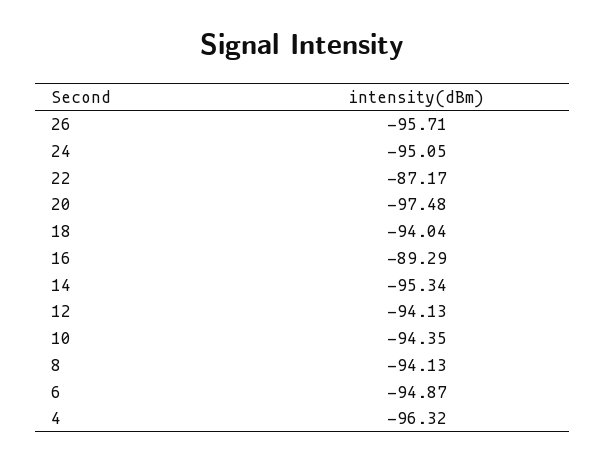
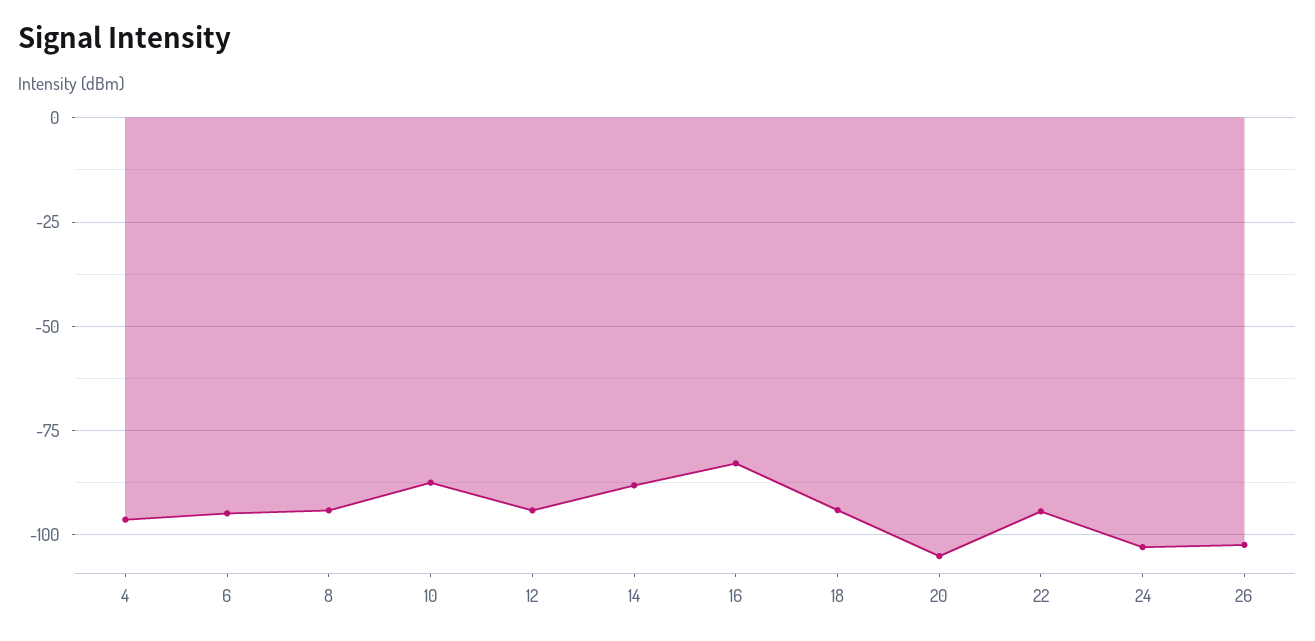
26: -95.71 -> -102.5
24: -95.05 -> -102.5
22: -87.17 -> -95
20: -97.48 -> -105
16: -89.29 -> -82.5
14: -95.34 -> -87.5
10: -94.35 -> -87.5

